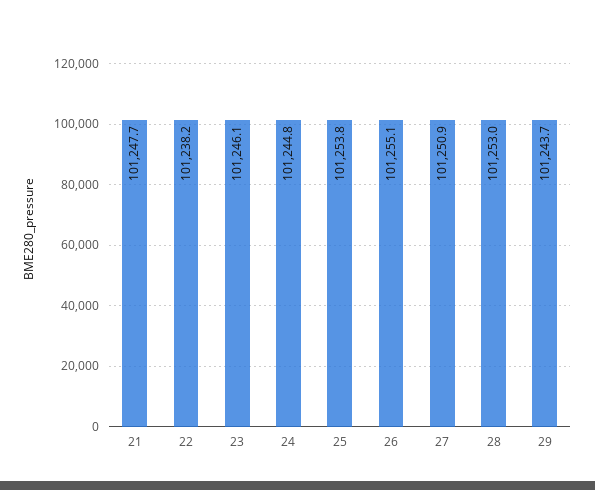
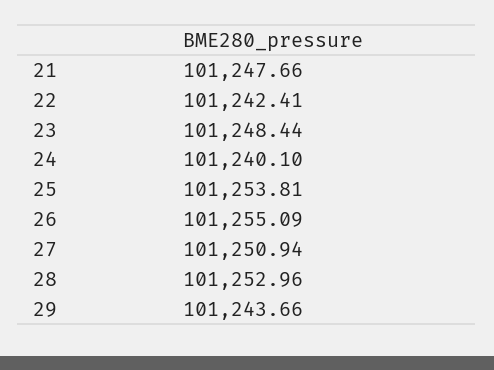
22: 101238.2 -> 101242.41
23: 101246.1 -> 101248.44
24: 101244.8 -> 101240.1

